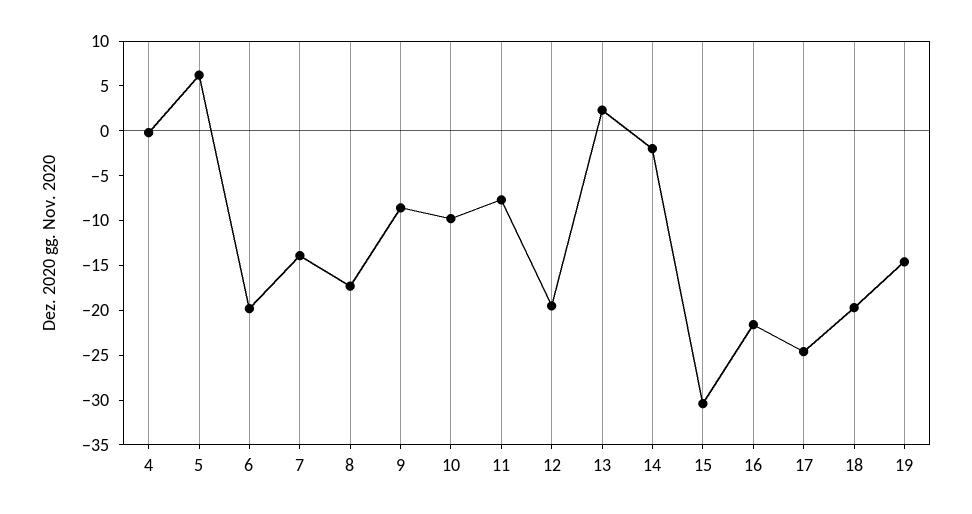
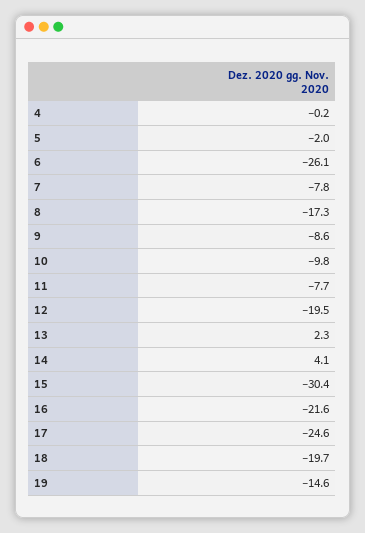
5: 6 -> -2
6: -20 -> -26.1
7: -14 -> -7.8
14: -2 -> 4.1

